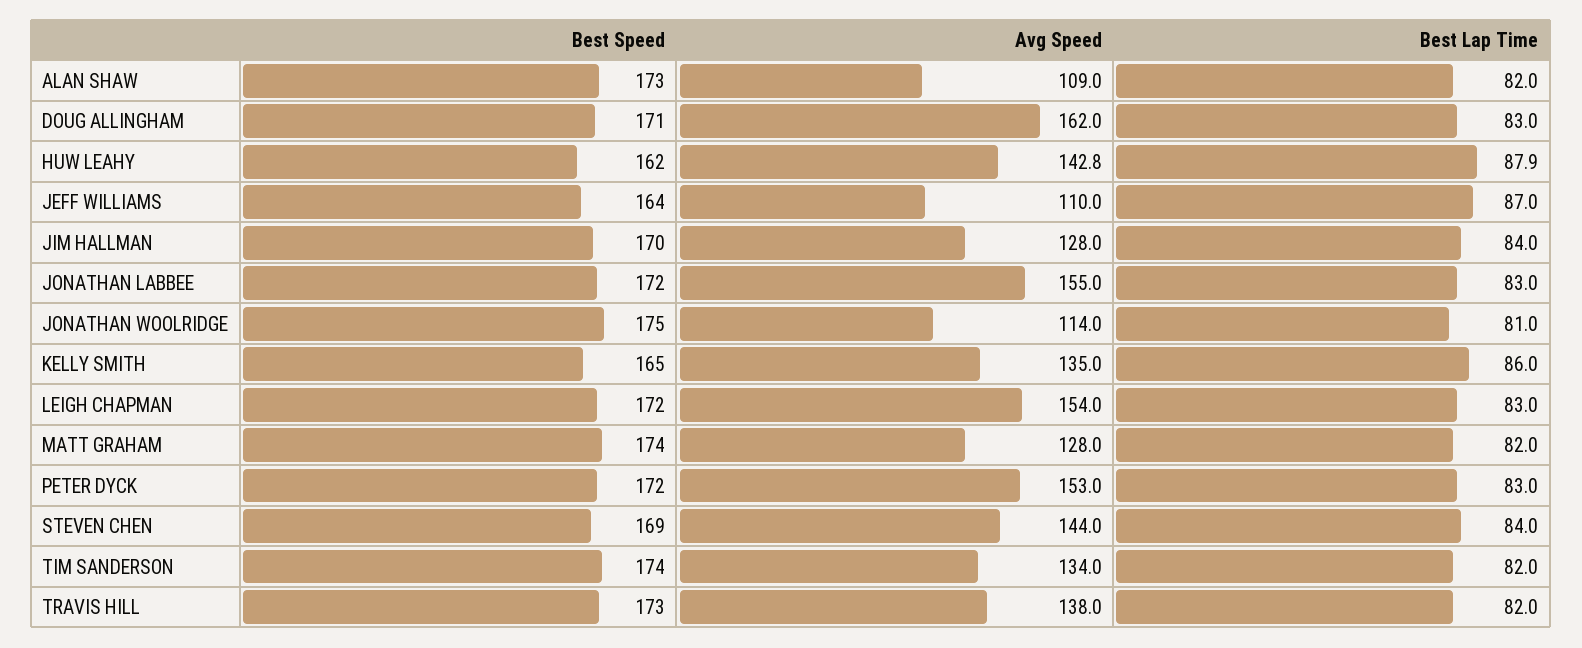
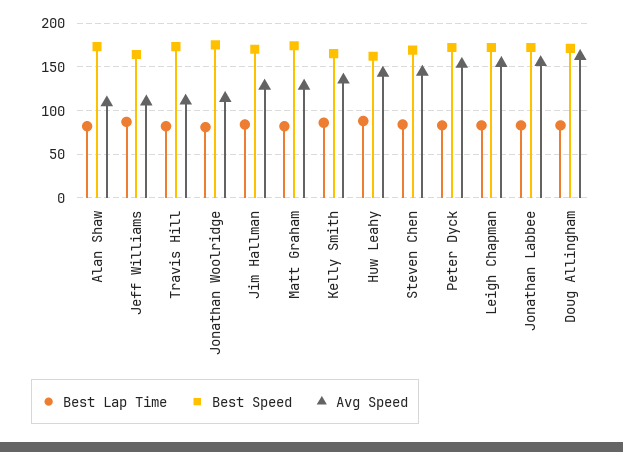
Best Speed, TIM SANDERSON: 174 -> none
Avg Speed, TIM SANDERSON: 134 -> none
Best Lap Time, TIM SANDERSON: 82 -> none
Avg Speed, TRAVIS HILL: 138 -> 110

